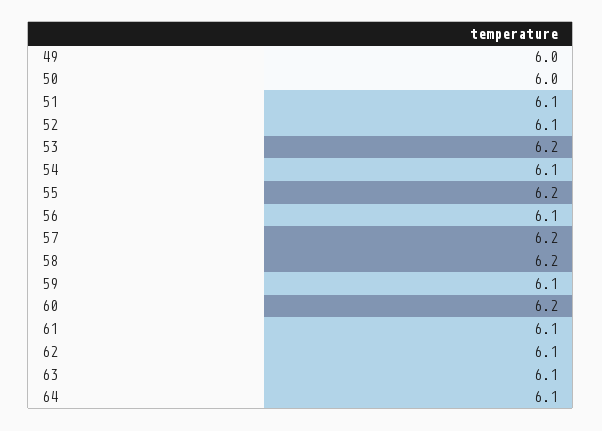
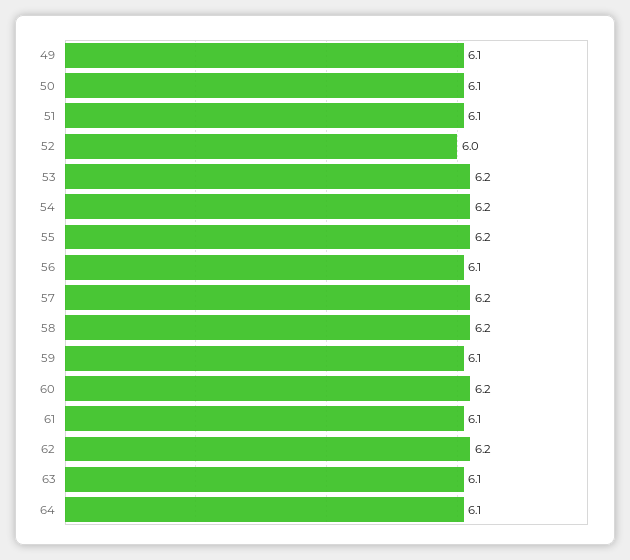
49: 6 -> 6.1
50: 6 -> 6.1
52: 6.1 -> 6
54: 6.1 -> 6.2
62: 6.1 -> 6.2

